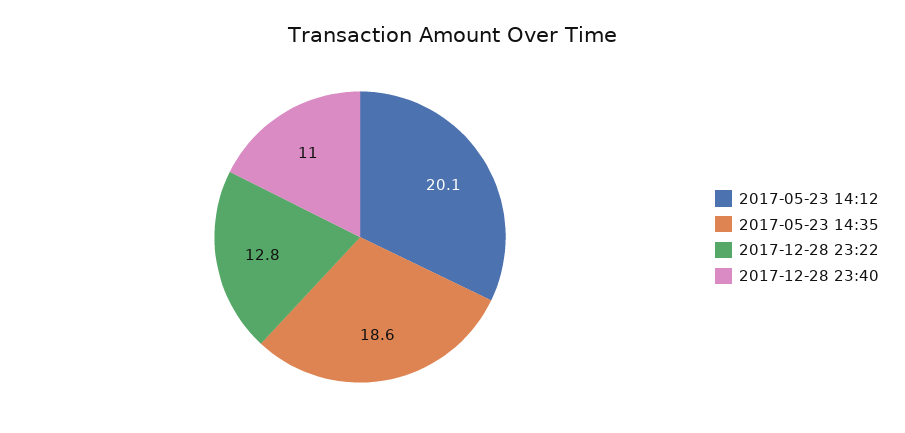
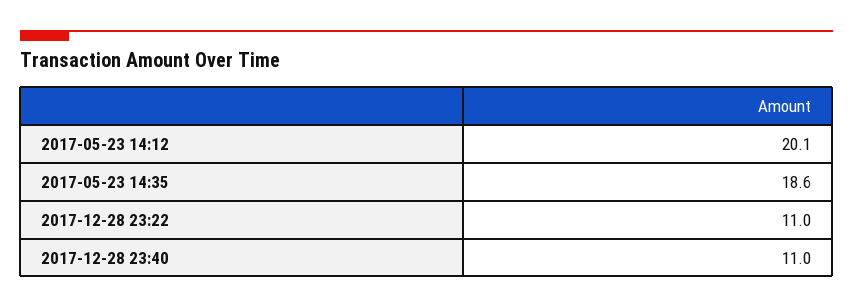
2017-12-28 23:22: 12.8 -> 11

